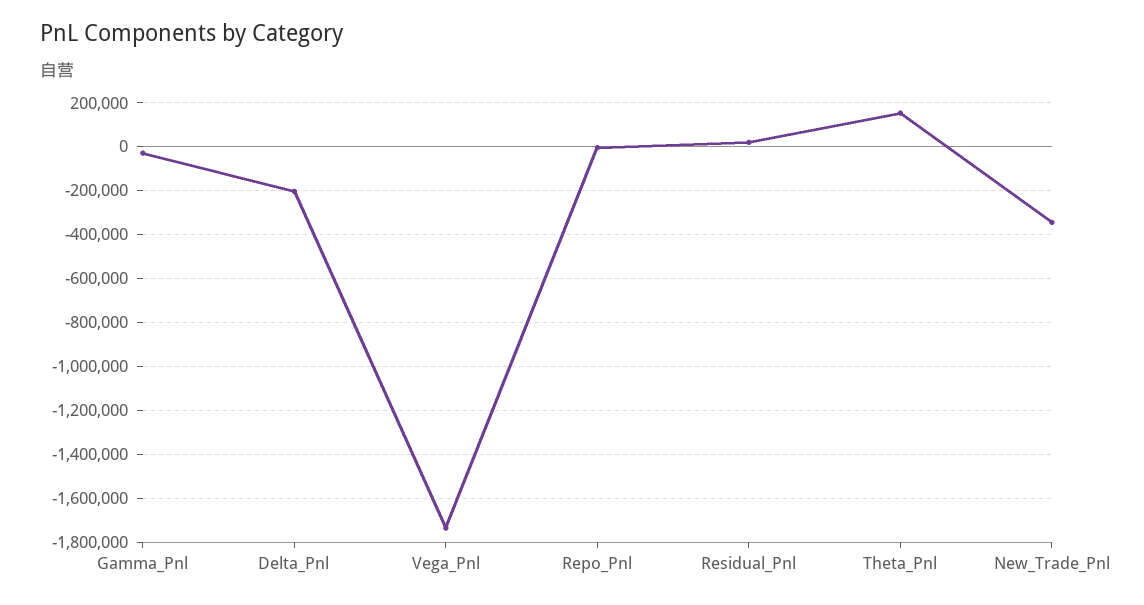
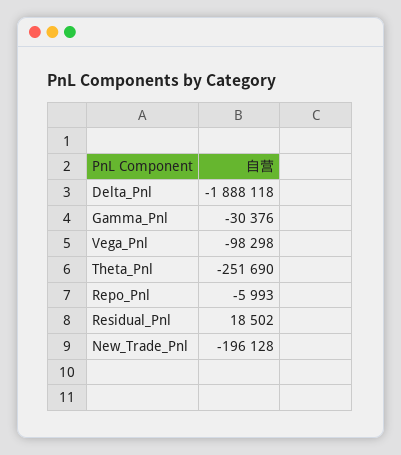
Delta_Pnl: -200000 -> -1888118
Vega_Pnl: -1750000 -> -98298
Theta_Pnl: 150000 -> -251690
New_Trade_Pnl: -350000 -> -196128

